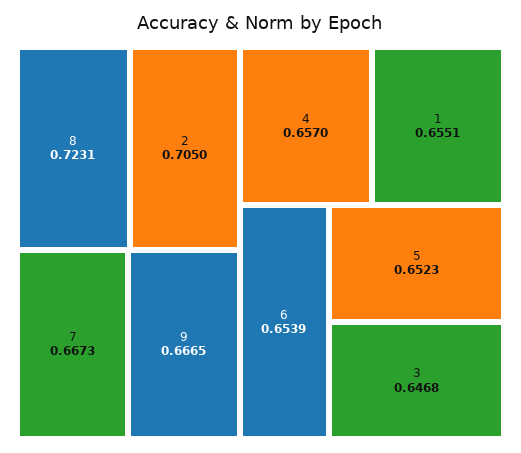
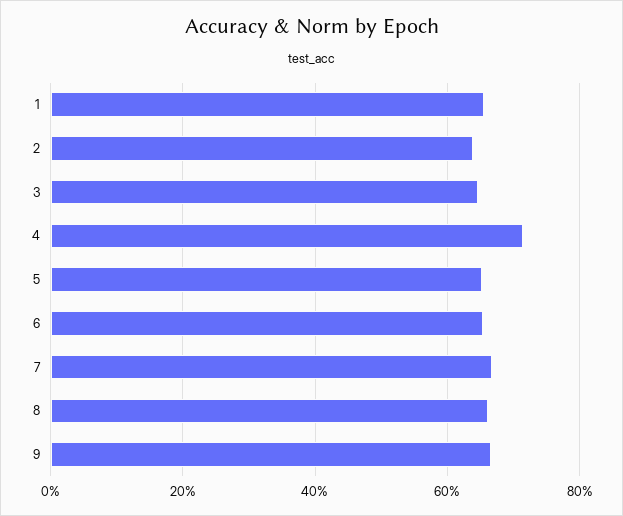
8: 0.7231 -> 0.66
2: 0.705 -> 0.64
4: 0.657 -> 0.72

